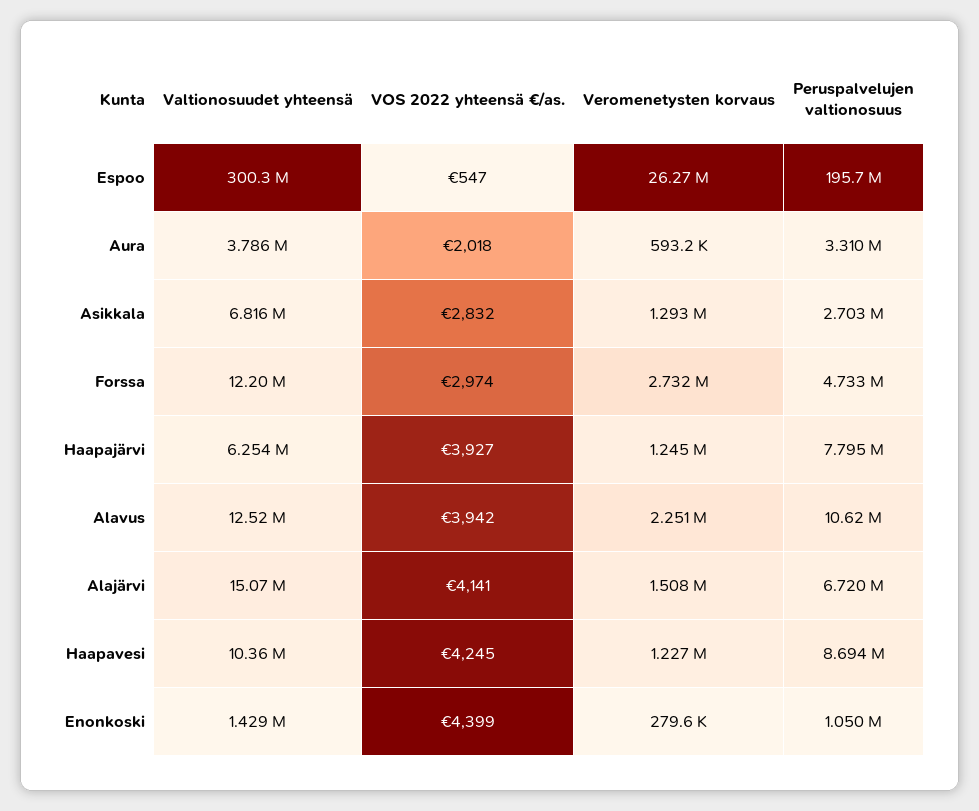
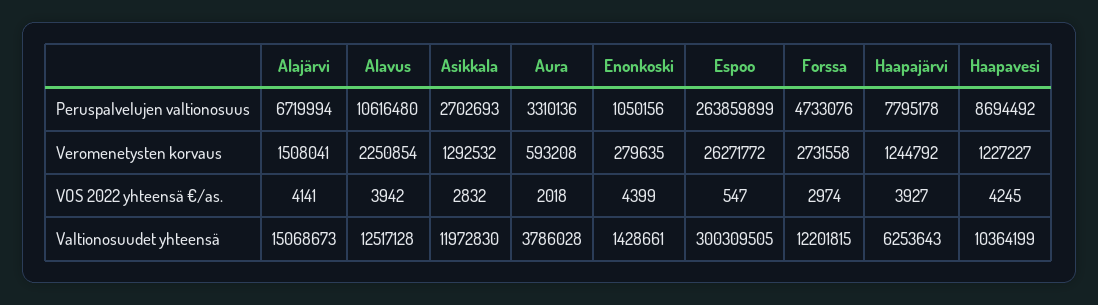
Peruspalvelujen valtionosuus, Espoo: 195700000 -> 263859899
Valtionosuudet yhteensä, Asikkala: 6816000 -> 11972830

